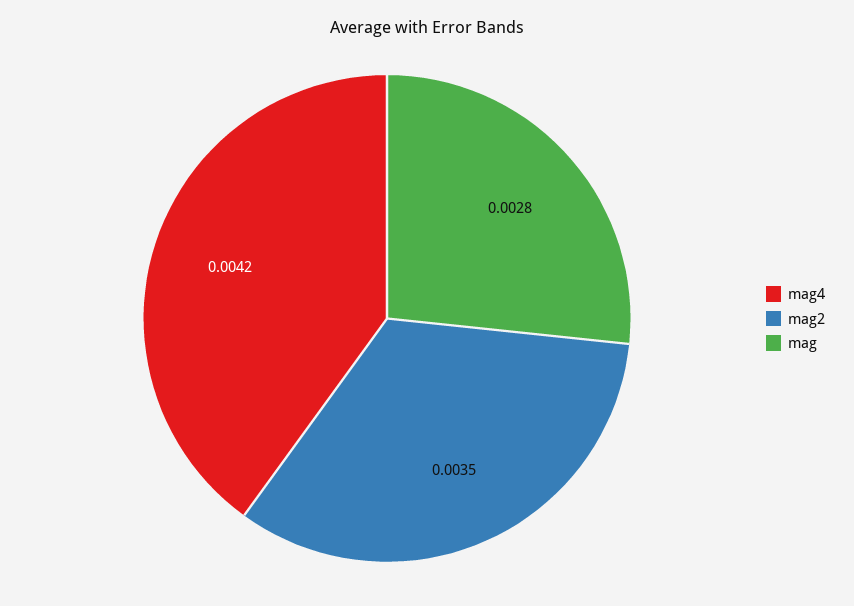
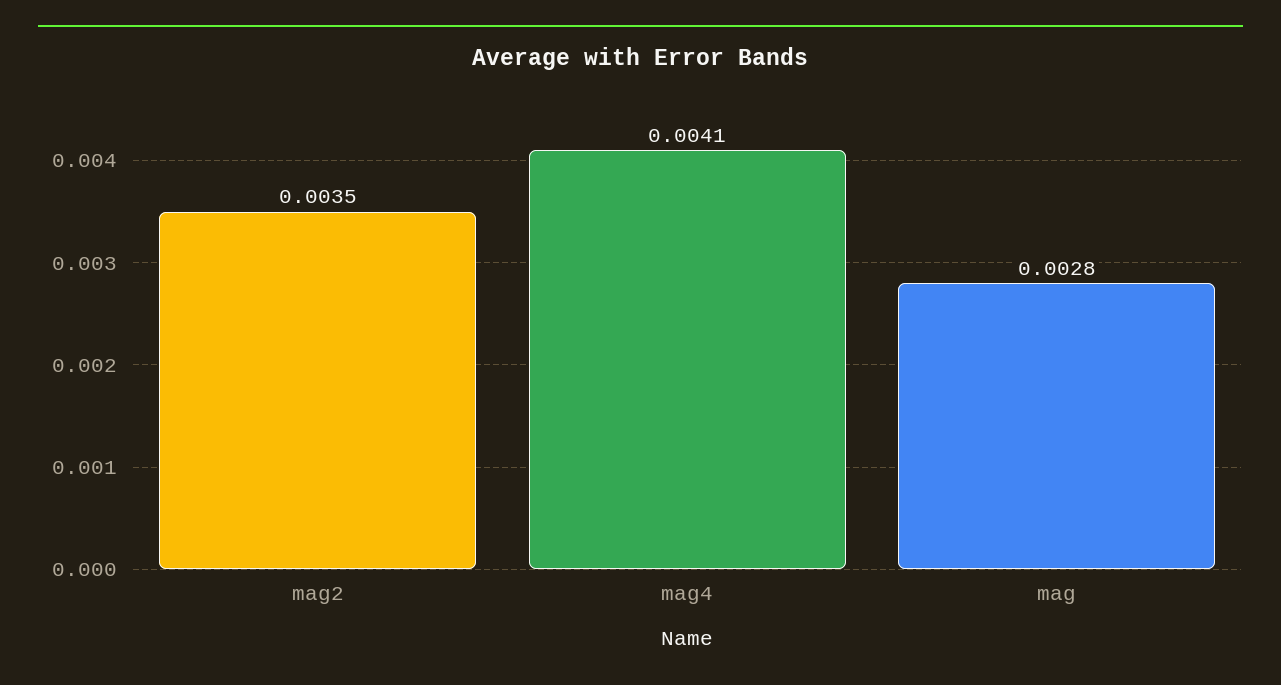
mag4: 0.0042 -> 0.0041

